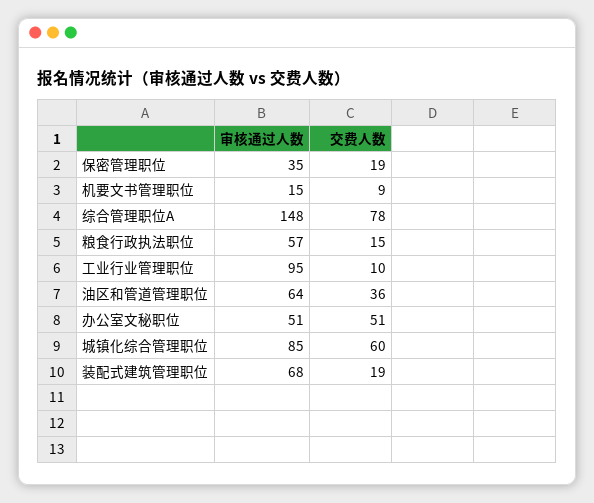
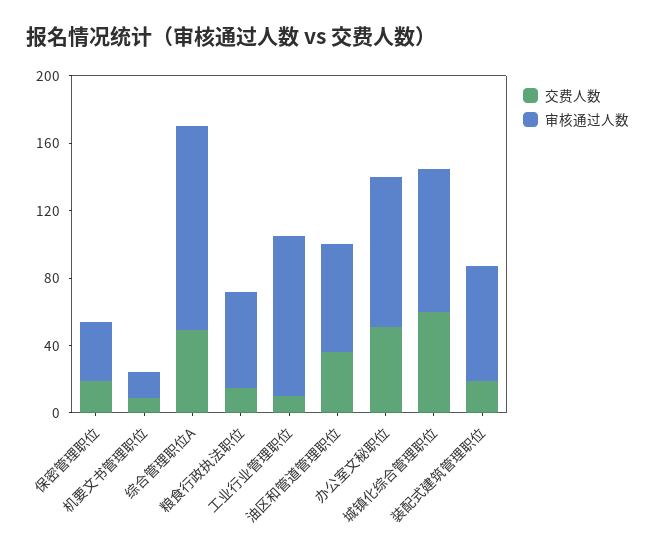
审核通过人数, 综合管理职位A: 148 -> 120
交费人数, 综合管理职位A: 78 -> 50
审核通过人数, 办公室文秘职位: 51 -> 90

